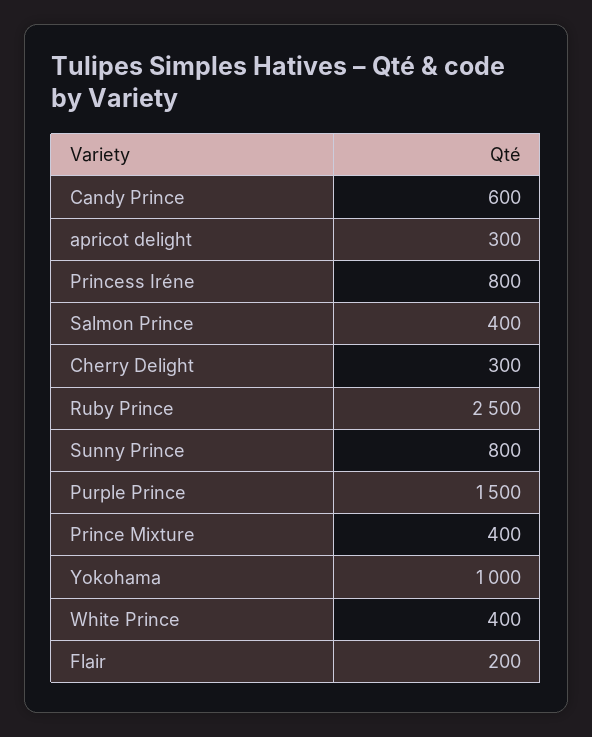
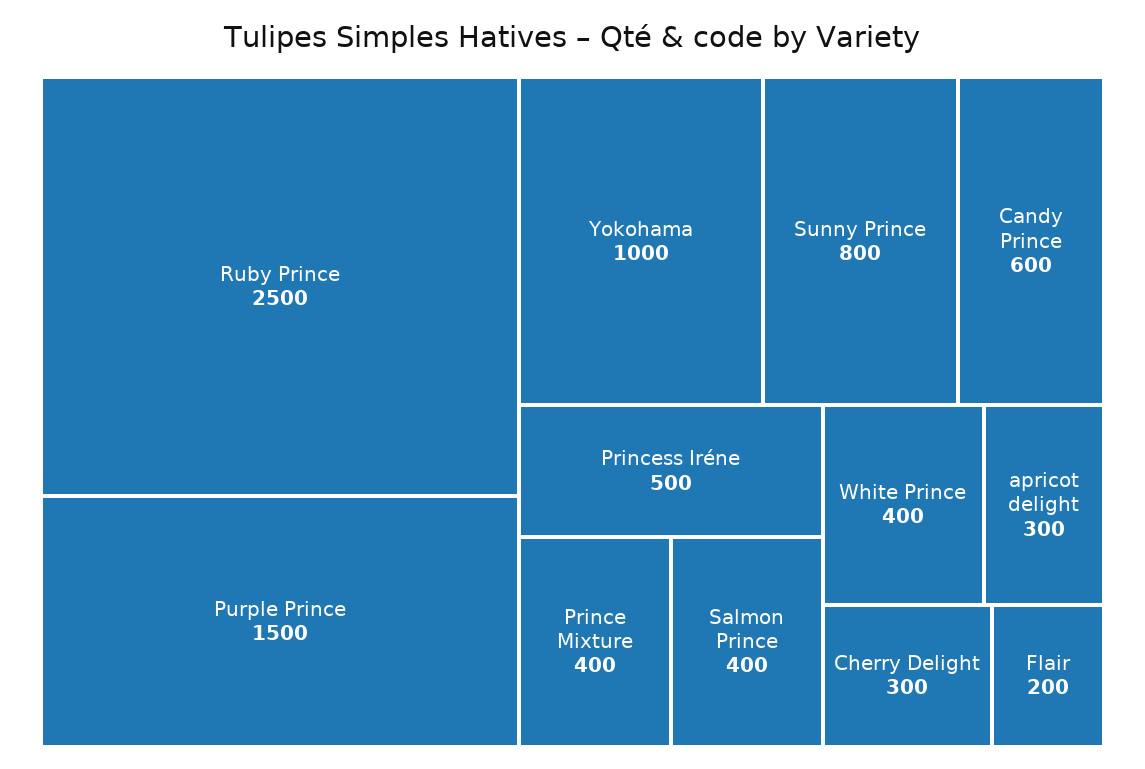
Princess Iréne: 800 -> 500

